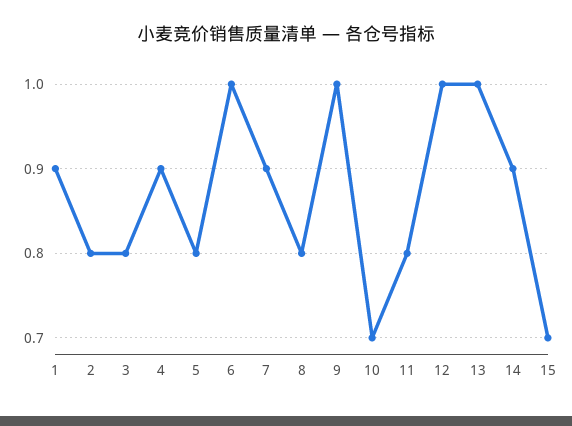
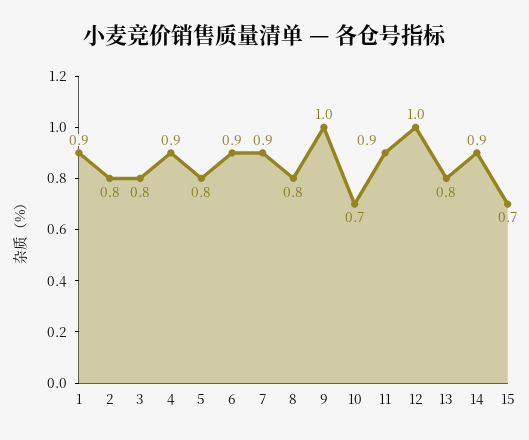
6: 1 -> 0.9
11: 0.8 -> 0.9
13: 1 -> 0.8

